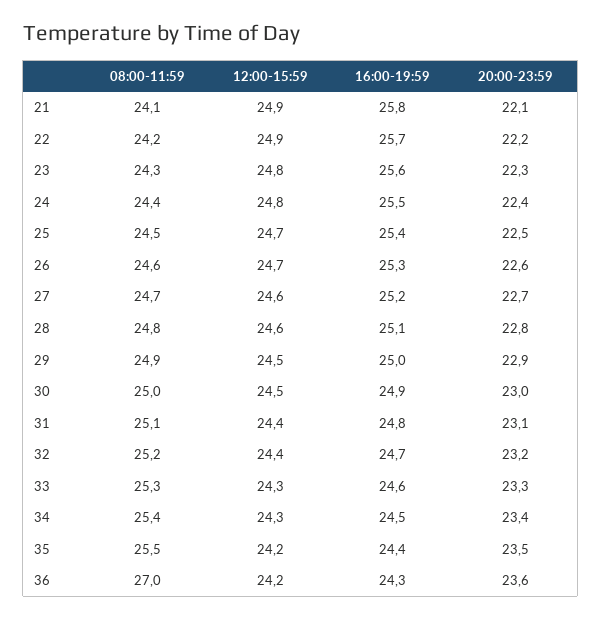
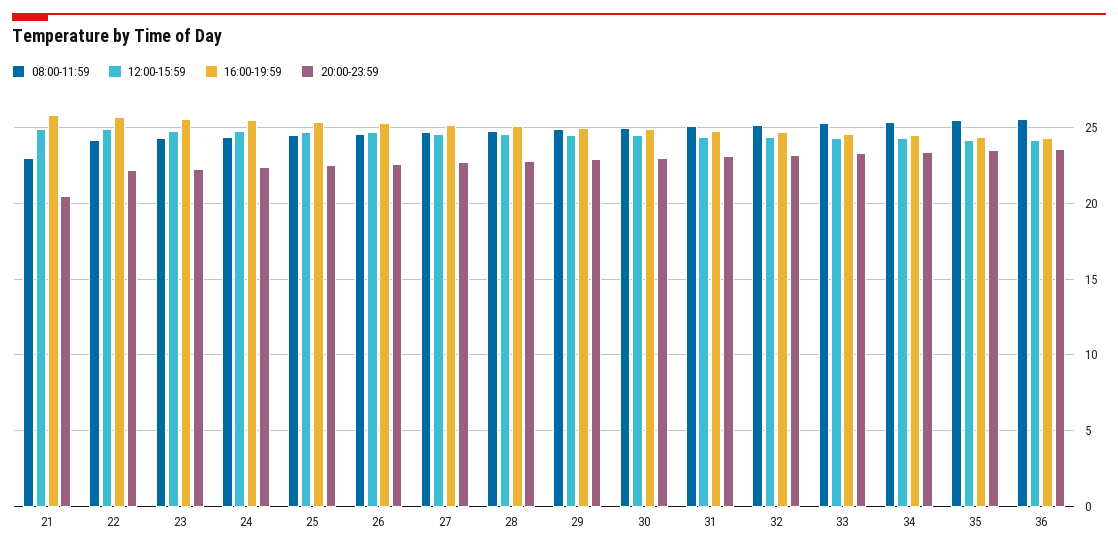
08:00-11:59, 21: 24.1 -> 23
20:00-23:59, 21: 22.1 -> 20.5
08:00-11:59, 36: 27 -> 25.5

